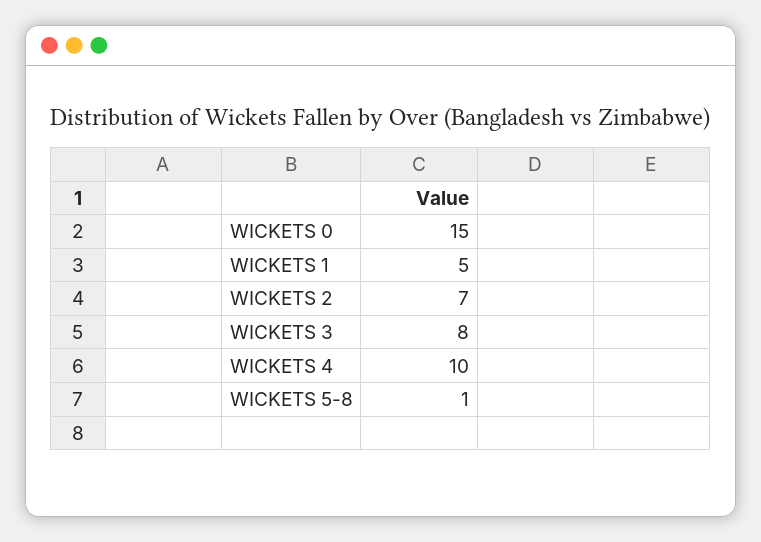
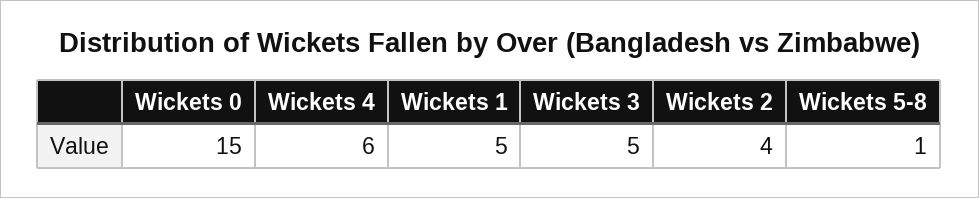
WICKETS 2: 7 -> 4
WICKETS 3: 8 -> 5
WICKETS 4: 10 -> 6

